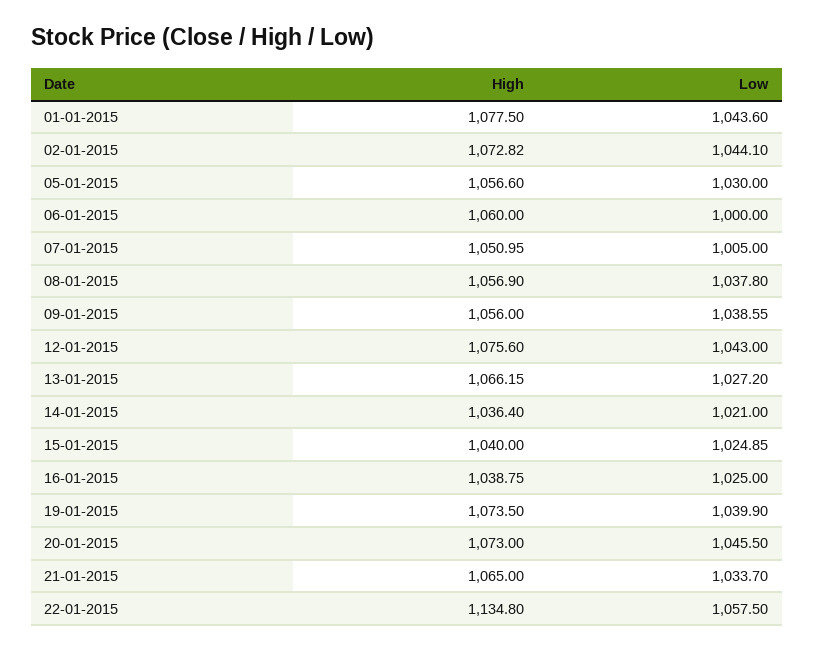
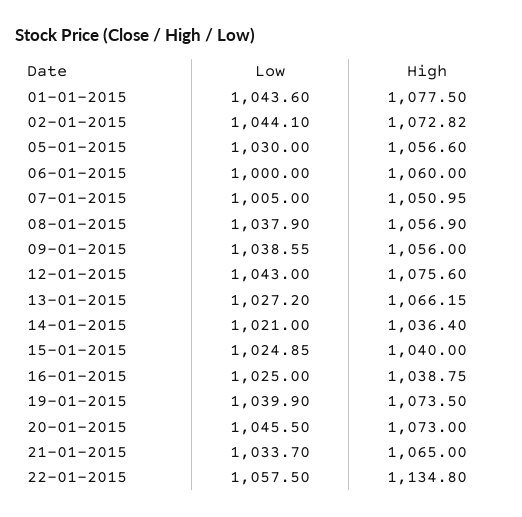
Low, 08-01-2015: 1037.8 -> 1037.9

